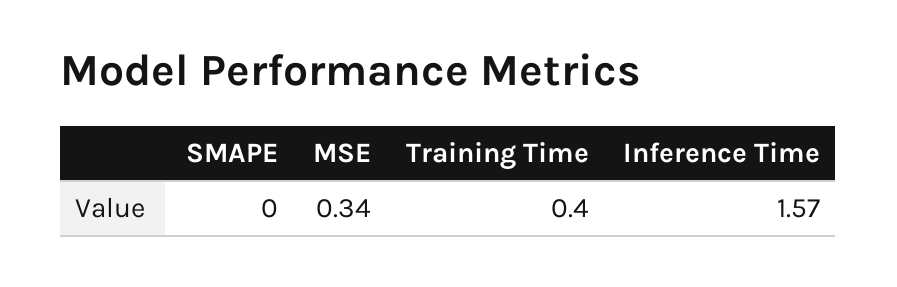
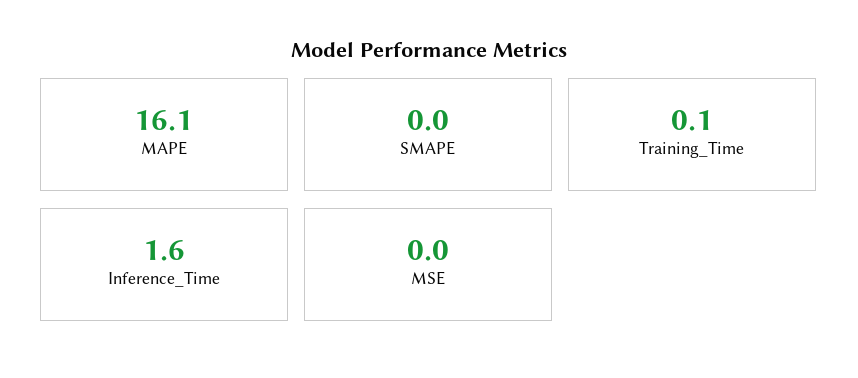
MSE: 0.34 -> 0
Training Time: 0.4 -> 0.1
MAPE: none -> 16.1

